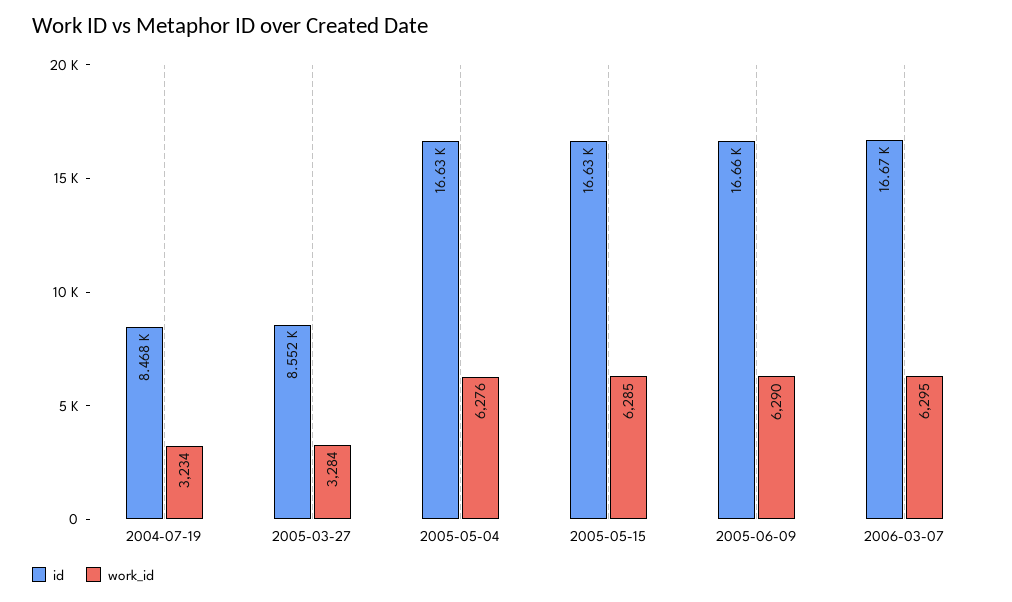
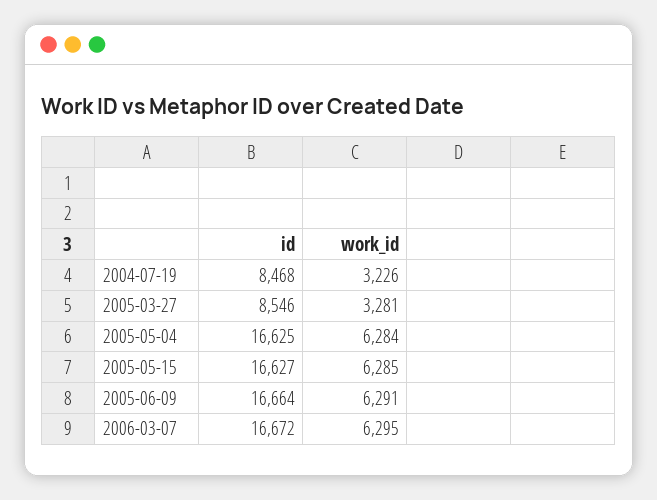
work_id, 2004-07-19: 3234 -> 3226
id, 2005-03-27: 8552 -> 8546
work_id, 2005-03-27: 3284 -> 3281
work_id, 2005-05-04: 6276 -> 6284
work_id, 2005-06-09: 6290 -> 6291

